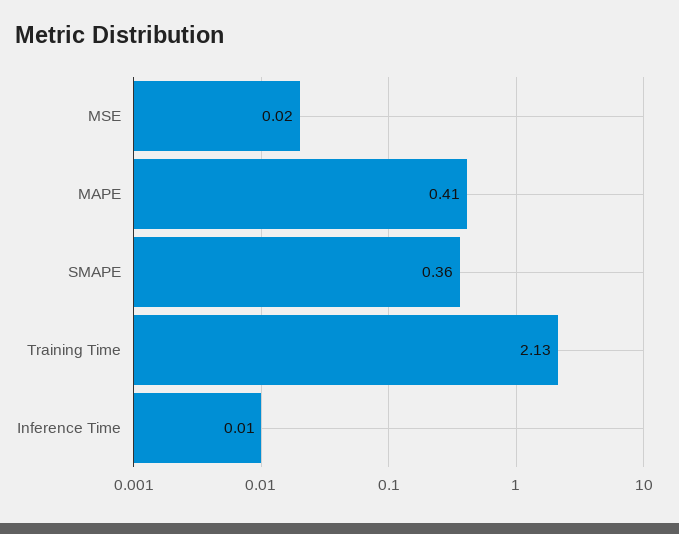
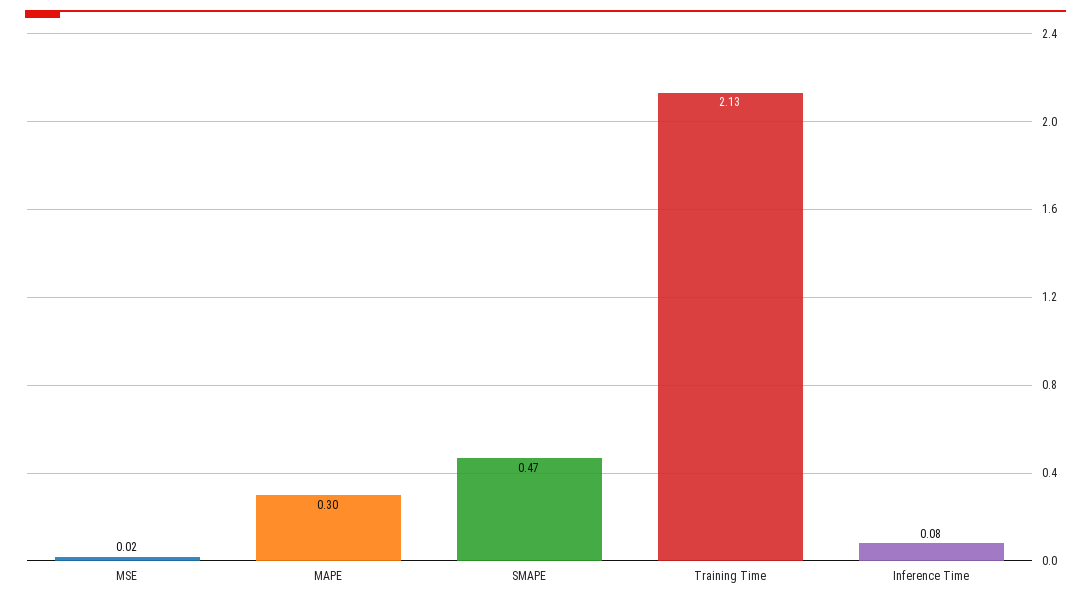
MAPE: 0.41 -> 0.3
SMAPE: 0.36 -> 0.47
Inference Time: 0.01 -> 0.08

